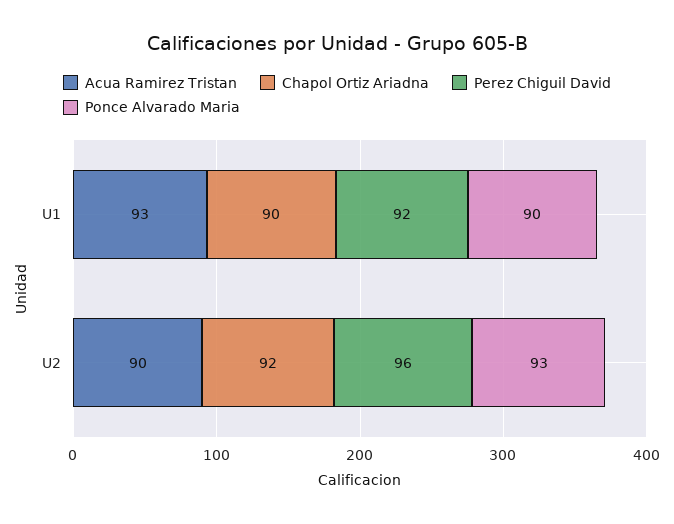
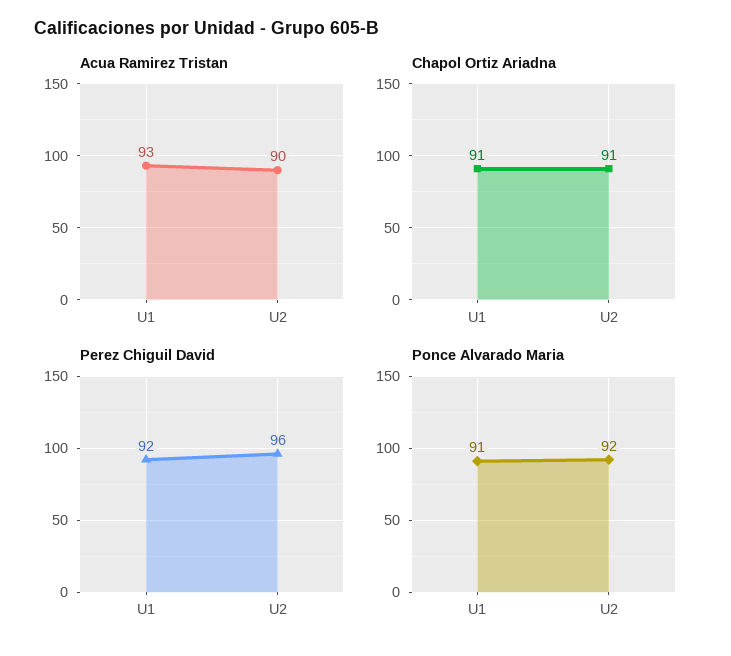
Chapol Ortiz Ariadna, U1: 90 -> 91
Ponce Alvarado Maria, U1: 90 -> 91
Chapol Ortiz Ariadna, U2: 92 -> 91
Ponce Alvarado Maria, U2: 93 -> 92

